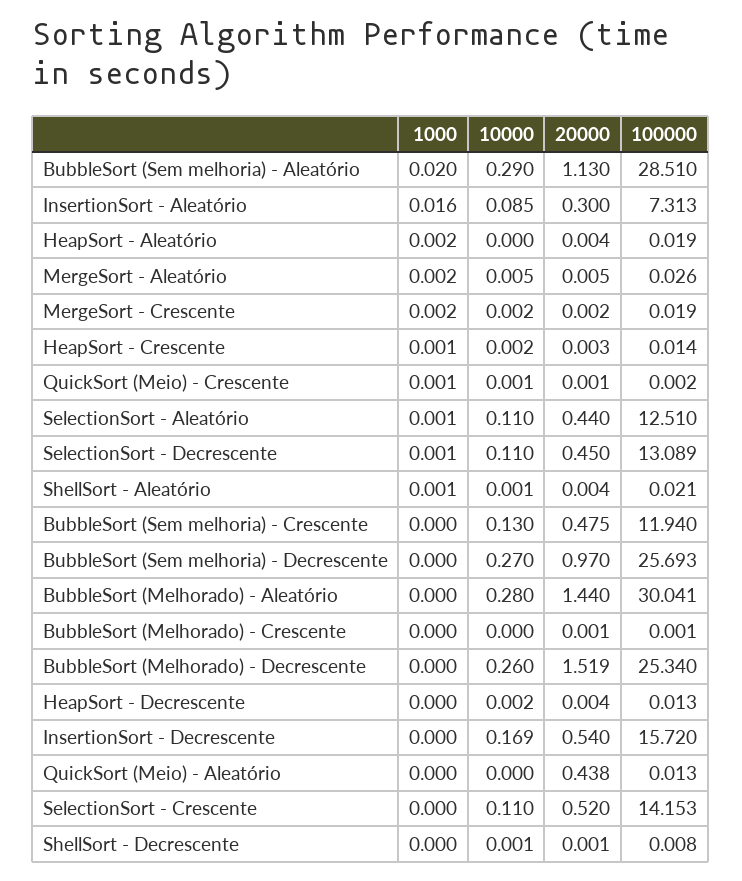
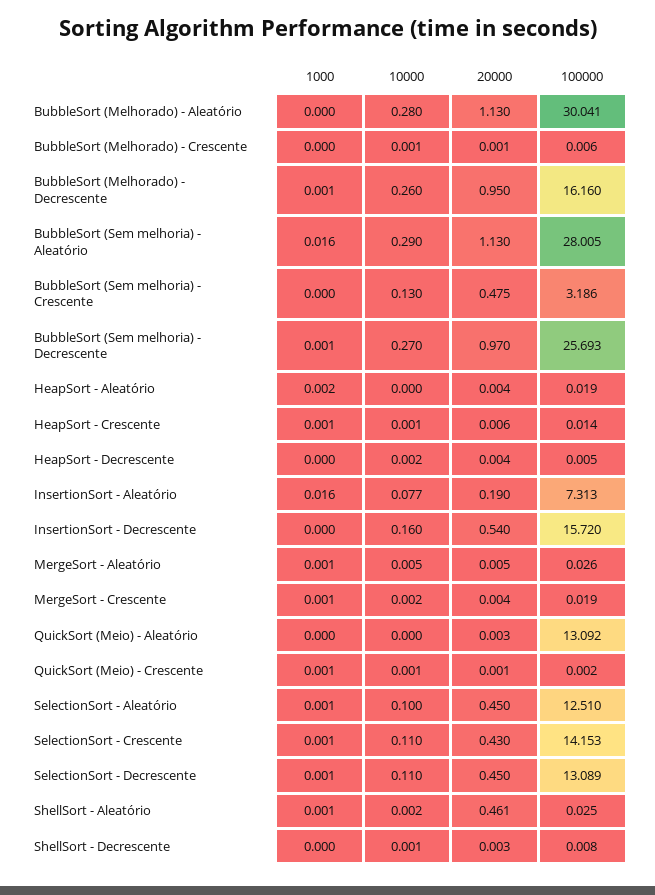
1000, BubbleSort (Sem melhoria) - Aleatório: 0.02 -> 0.016
100000, BubbleSort (Sem melhoria) - Aleatório: 28.51 -> 28.005
10000, InsertionSort - Aleatório: 0.085 -> 0.077
20000, InsertionSort - Aleatório: 0.3 -> 0.19
1000, MergeSort - Aleatório: 0.002 -> 0.001
1000, MergeSort - Crescente: 0.002 -> 0.001
20000, MergeSort - Crescente: 0.002 -> 0.004
10000, HeapSort - Crescente: 0.002 -> 0.001
20000, HeapSort - Crescente: 0.003 -> 0.006
10000, SelectionSort - Aleatório: 0.11 -> 0.1
20000, SelectionSort - Aleatório: 0.44 -> 0.45
10000, ShellSort - Aleatório: 0.001 -> 0.002
20000, ShellSort - Aleatório: 0.004 -> 0.461
100000, ShellSort - Aleatório: 0.021 -> 0.025
100000, BubbleSort (Sem melhoria) - Crescente: 11.94 -> 3.186
1000, BubbleSort (Sem melhoria) - Decrescente: 0 -> 0.001
20000, BubbleSort (Melhorado) - Aleatório: 1.44 -> 1.13
10000, BubbleSort (Melhorado) - Crescente: 0 -> 0.001
100000, BubbleSort (Melhorado) - Crescente: 0.001 -> 0.006
1000, BubbleSort (Melhorado) - Decrescente: 0 -> 0.001
20000, BubbleSort (Melhorado) - Decrescente: 1.519 -> 0.95
100000, BubbleSort (Melhorado) - Decrescente: 25.34 -> 16.16
100000, HeapSort - Decrescente: 0.013 -> 0.005
10000, InsertionSort - Decrescente: 0.169 -> 0.16
20000, QuickSort (Meio) - Aleatório: 0.438 -> 0.003
100000, QuickSort (Meio) - Aleatório: 0.013 -> 13.092
1000, SelectionSort - Crescente: 0 -> 0.001
20000, SelectionSort - Crescente: 0.52 -> 0.43
20000, ShellSort - Decrescente: 0.001 -> 0.003

